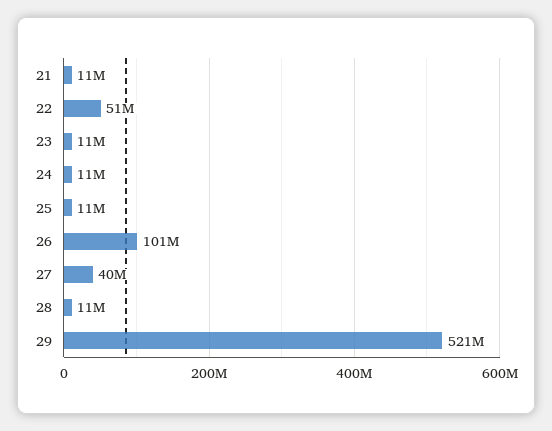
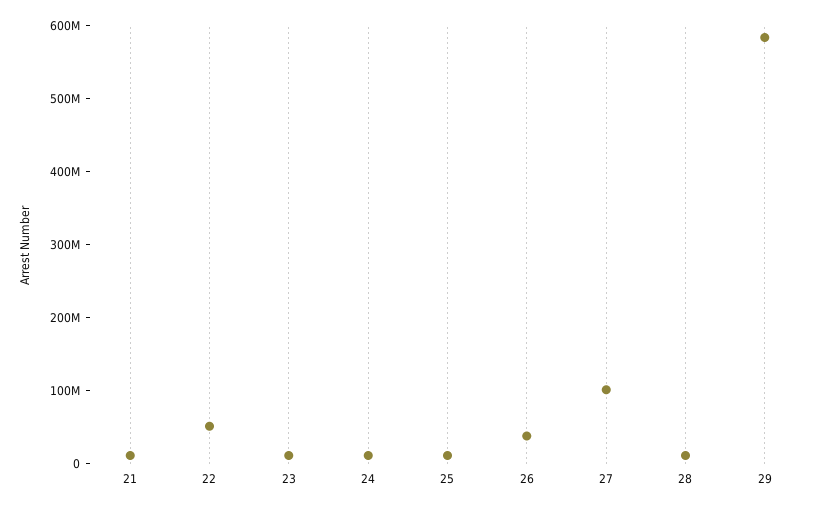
26: 101000000 -> 40000000
27: 40000000 -> 100000000
29: 521000000 -> 580000000

